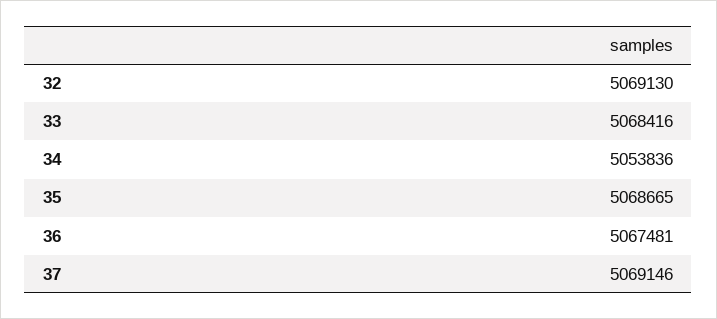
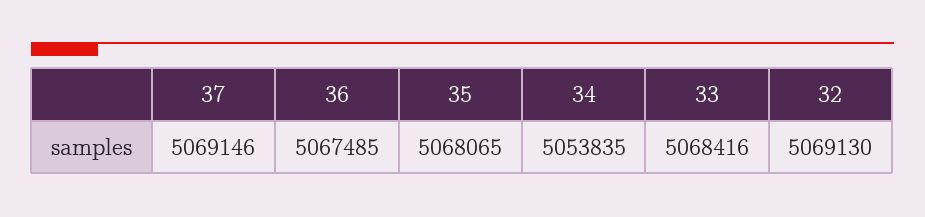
34: 5053836 -> 5053835
35: 5068665 -> 5068065
36: 5067481 -> 5067485

